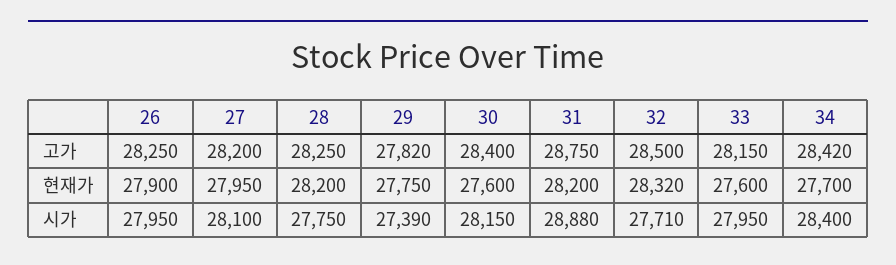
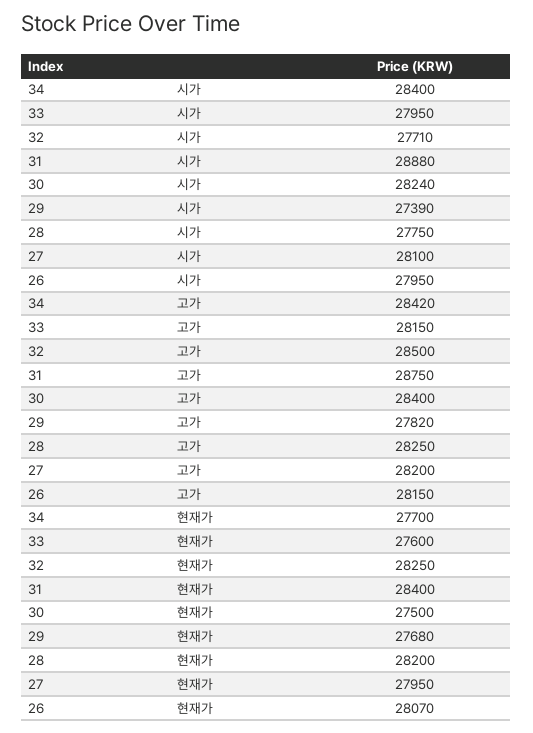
26, 고가: 28250 -> 28150
26, 현재가: 27900 -> 28070
29, 현재가: 27750 -> 27680
30, 현재가: 27600 -> 27500
31, 현재가: 28200 -> 28400
32, 현재가: 28320 -> 28250
30, 시가: 28150 -> 28240

